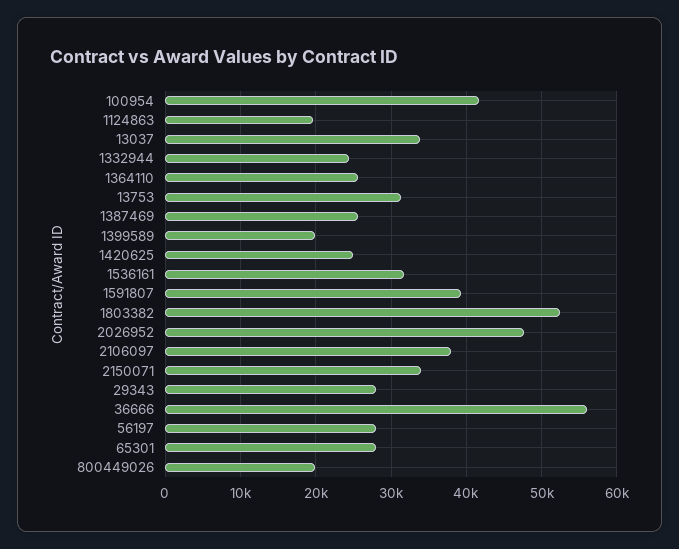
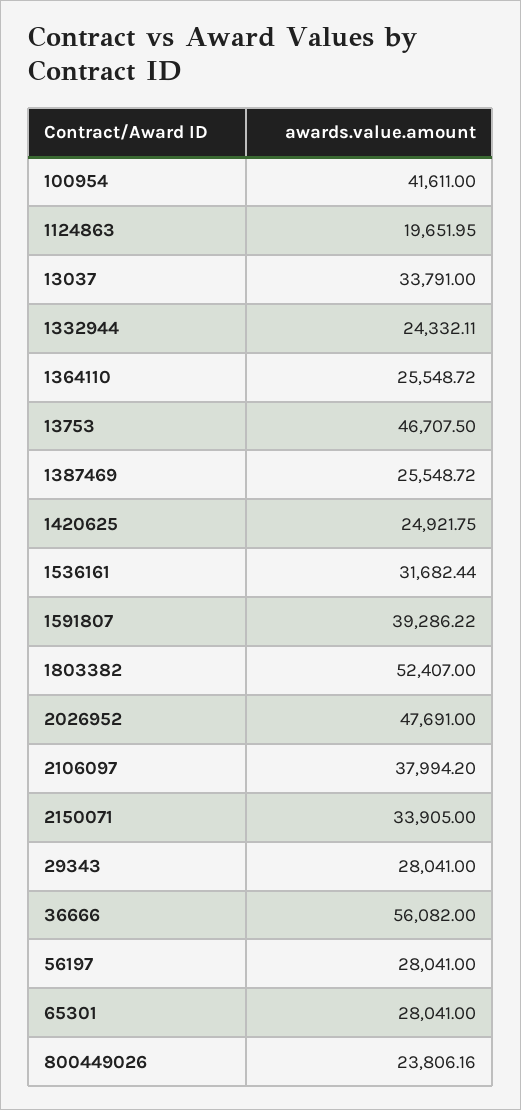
13753: 31000 -> 46707.5
1399589: 20000 -> none
800449026: 20000 -> 23806.16

